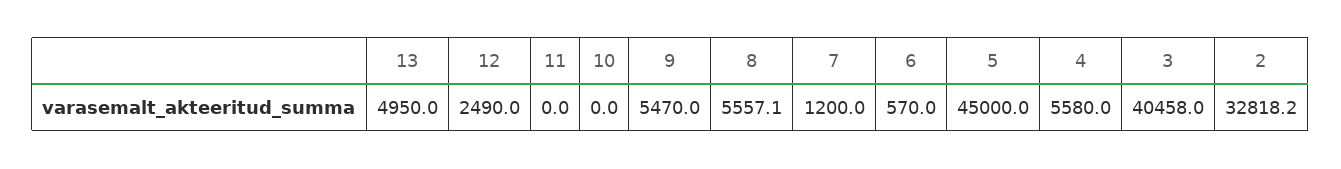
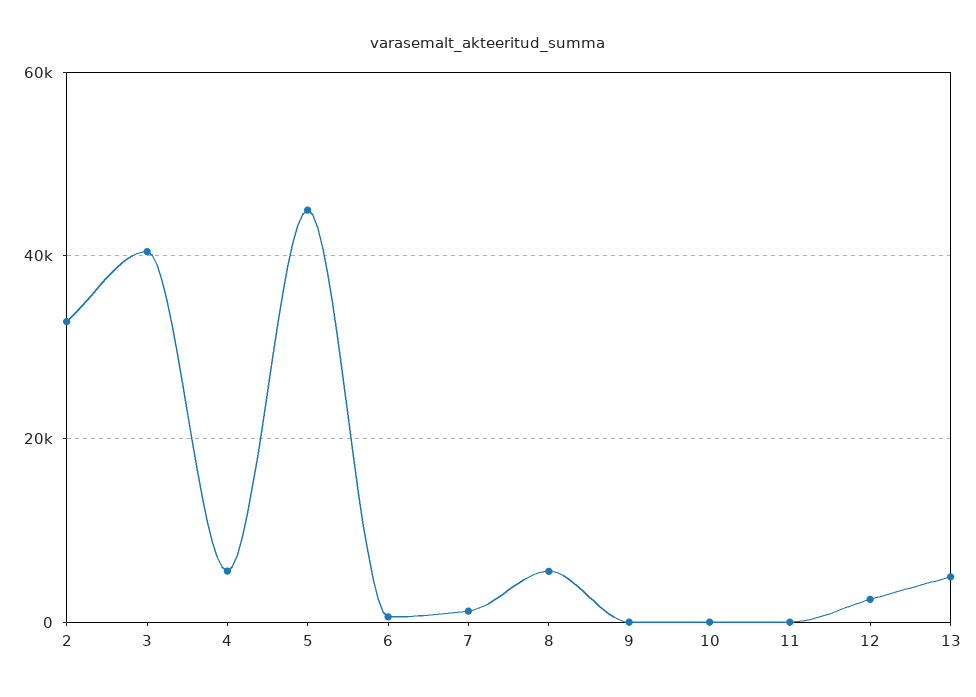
9: 5470 -> 0

